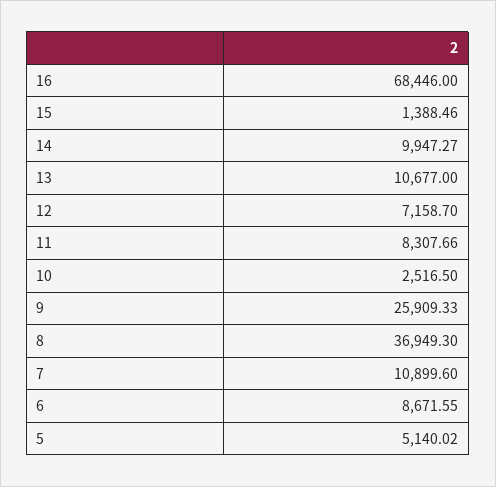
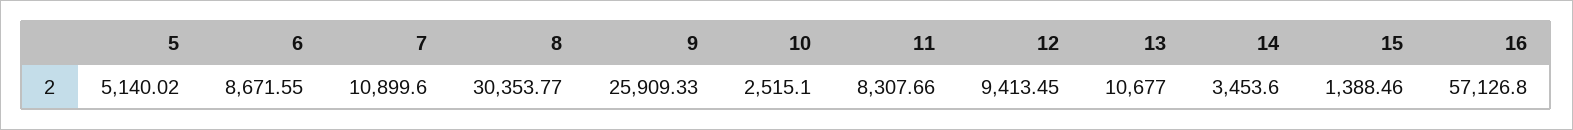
16: 68446 -> 57126.8
14: 9947.27 -> 3453.6
12: 7158.7 -> 9413.45
10: 2516.5 -> 2515.1
8: 36949.3 -> 30353.77

